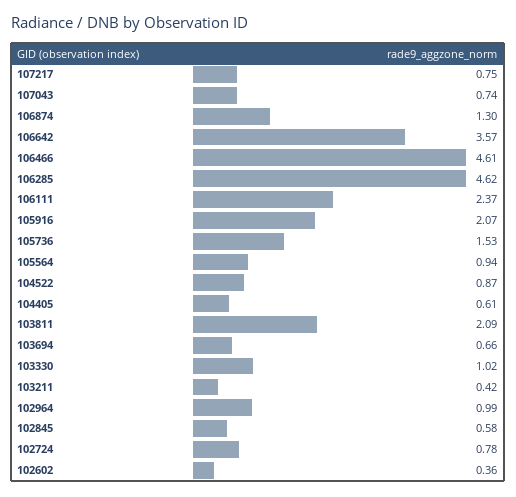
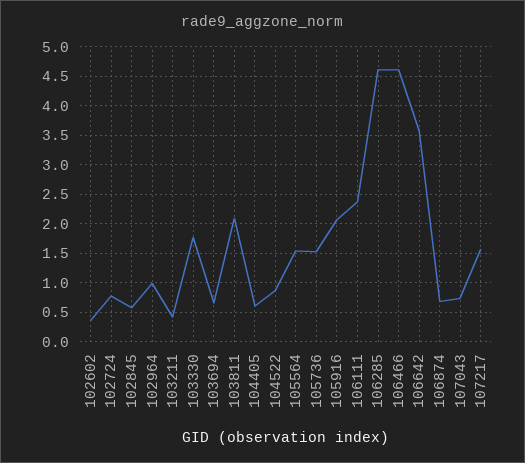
107217: 0.75 -> 1.5
106874: 1.3 -> 0.75
105564: 0.94 -> 1.5
103330: 1.02 -> 1.75

